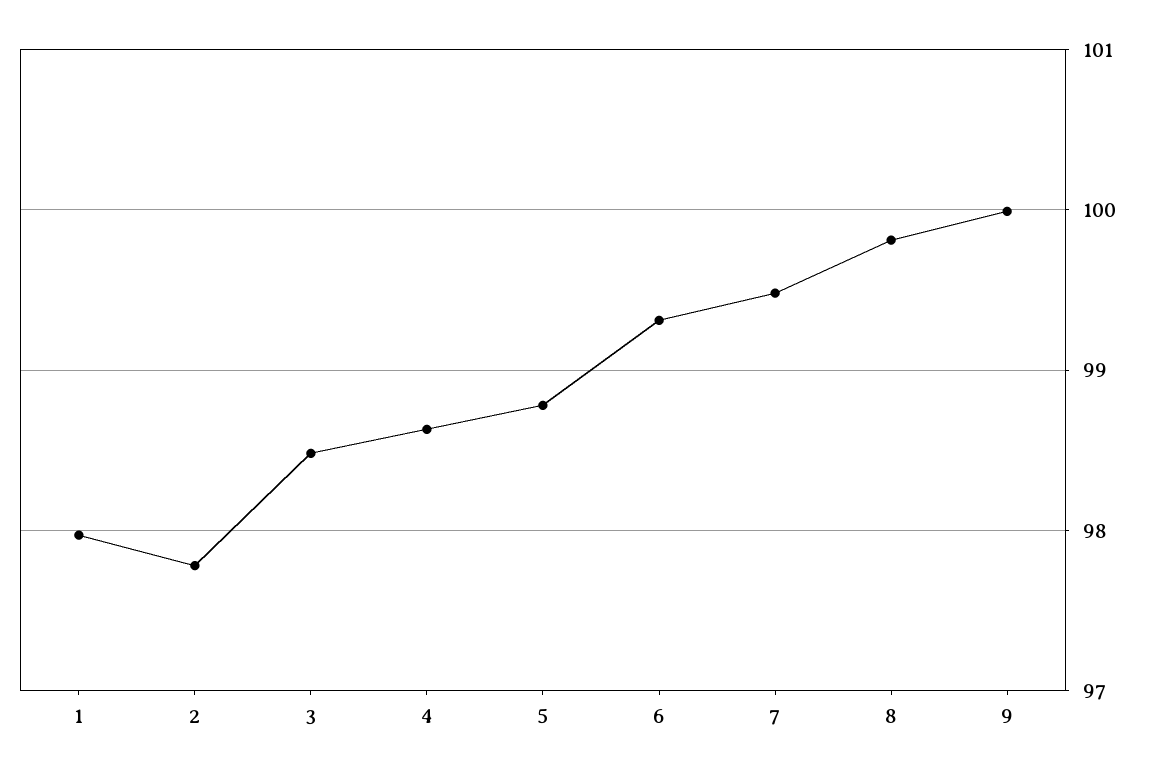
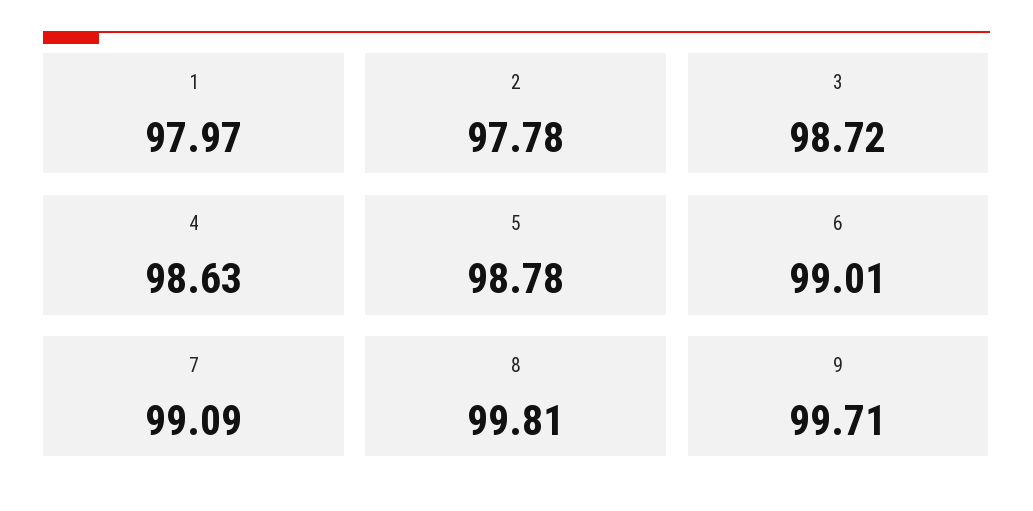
3: 98.5 -> 98.72
6: 99.3 -> 99.01
7: 99.5 -> 99.09
9: 100 -> 99.71

